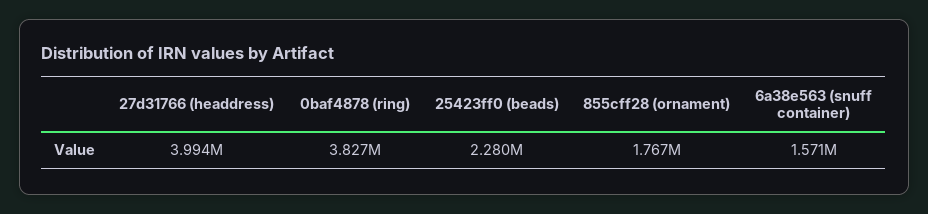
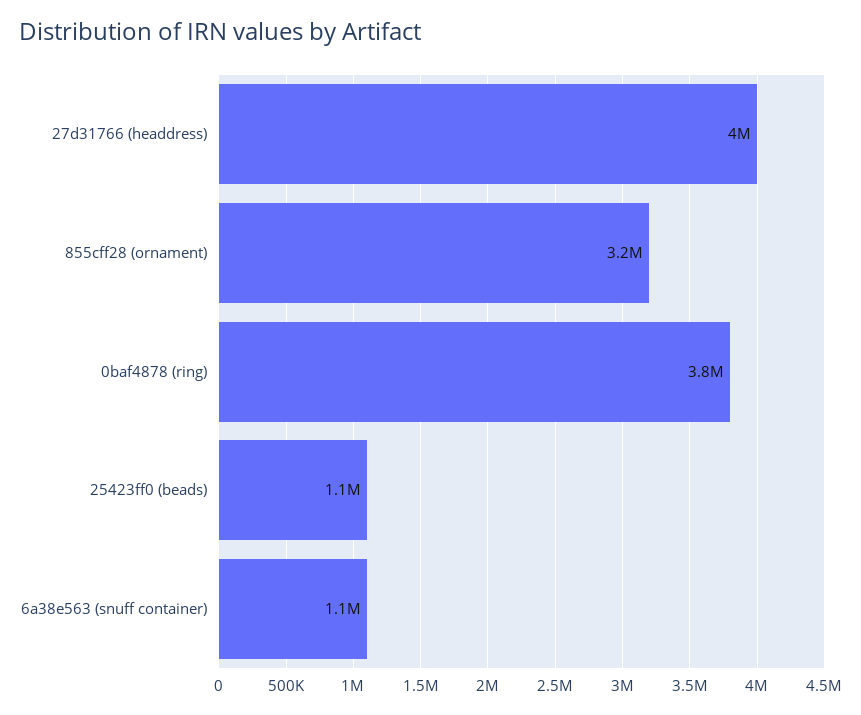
25423ff0 (beads): 2280000 -> 1100000
855cff28 (ornament): 1767000 -> 3200000
6a38e563 (snuff container): 1571000 -> 1100000

